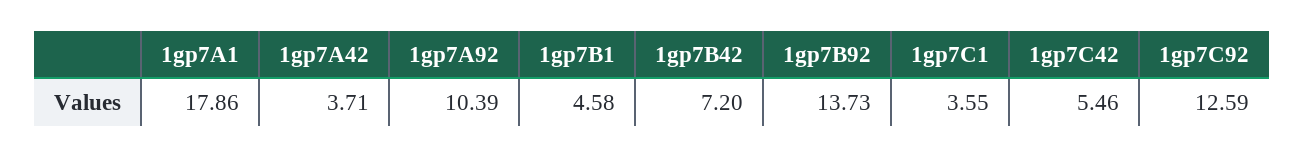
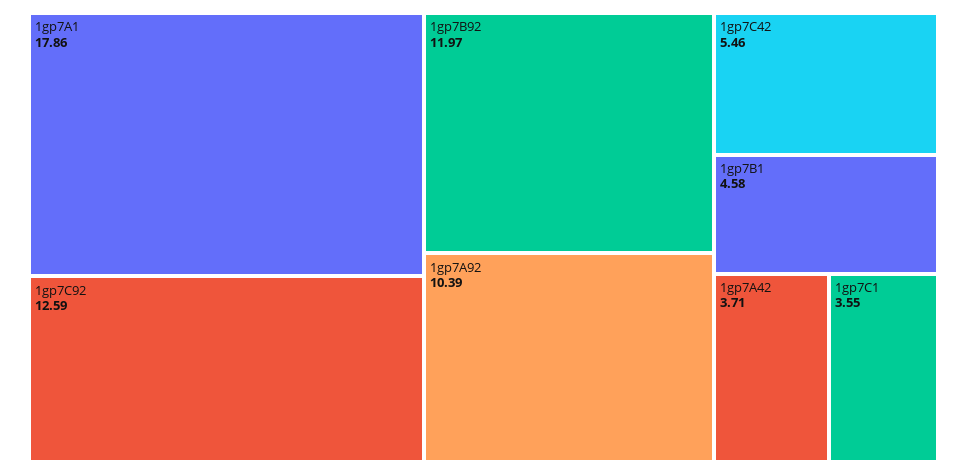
1gp7B42: 7.2 -> none
1gp7B92: 13.73 -> 11.97

